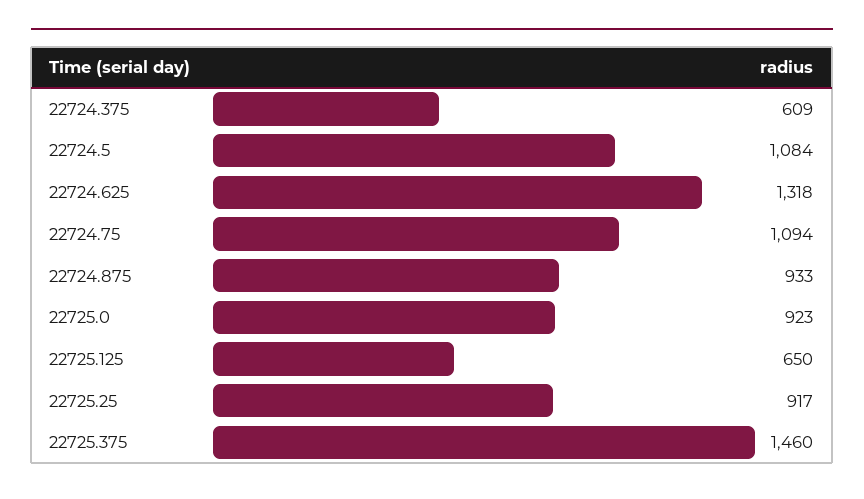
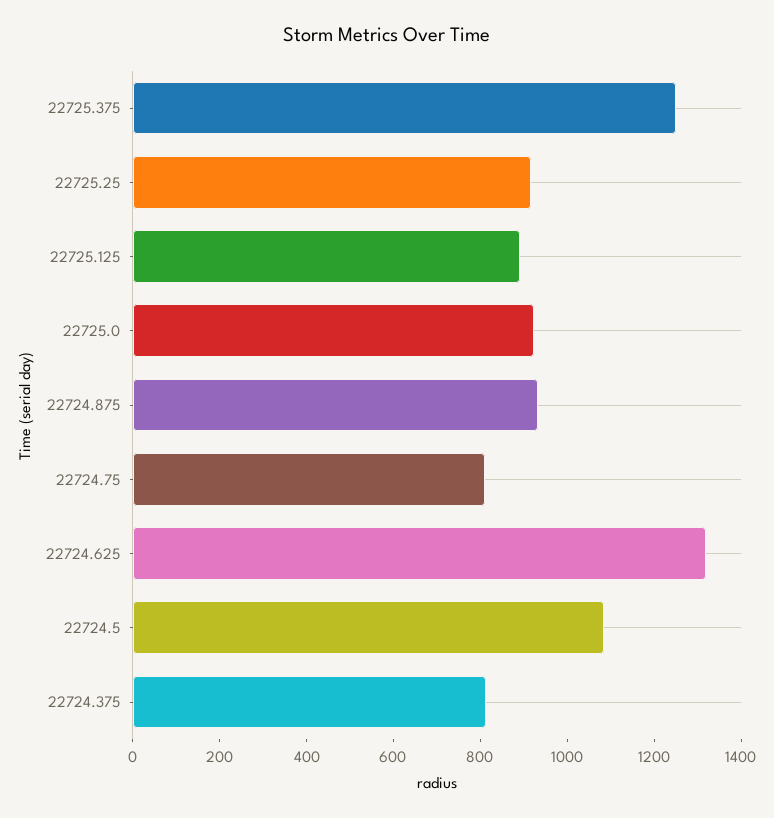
22724.375: 609 -> 800
22724.75: 1094 -> 800
22725.125: 650 -> 900
22725.375: 1460 -> 1250

